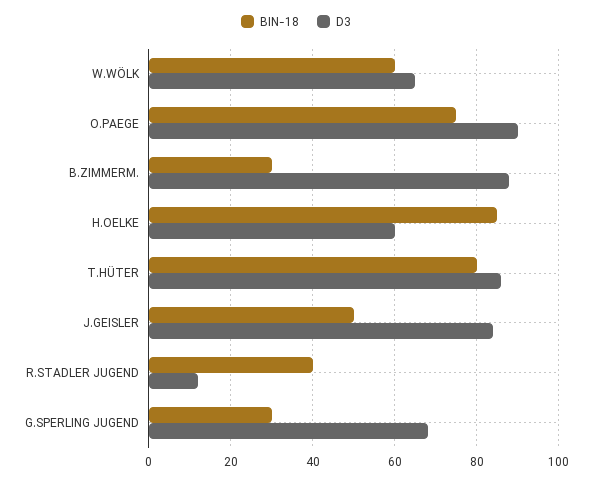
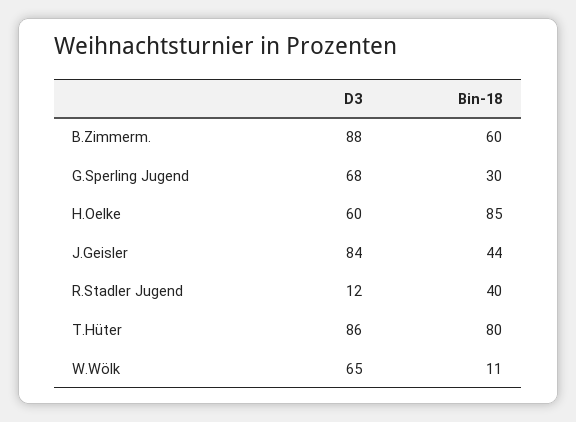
BIN-18, W.WÖLK: 60 -> 11
BIN-18, O.PAEGE: 75 -> none
D3, O.PAEGE: 90 -> none
BIN-18, B.ZIMMERM.: 30 -> 60
BIN-18, J.GEISLER: 50 -> 44

